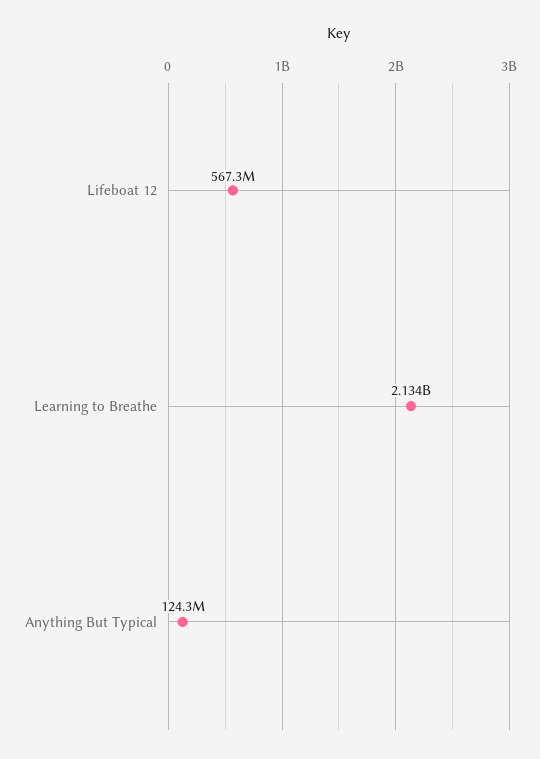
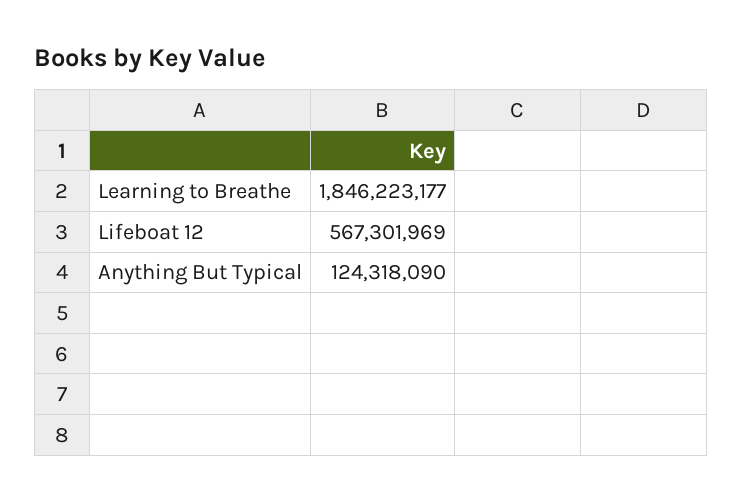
Learning to Breathe: 2134000000 -> 1846223177

